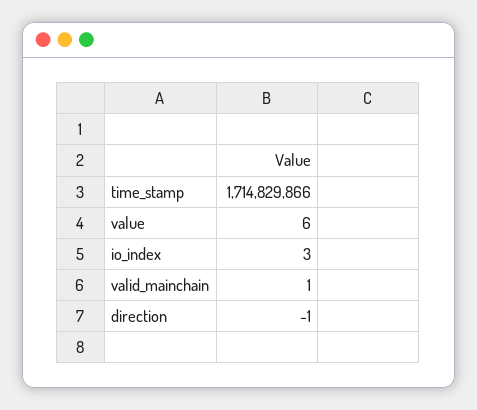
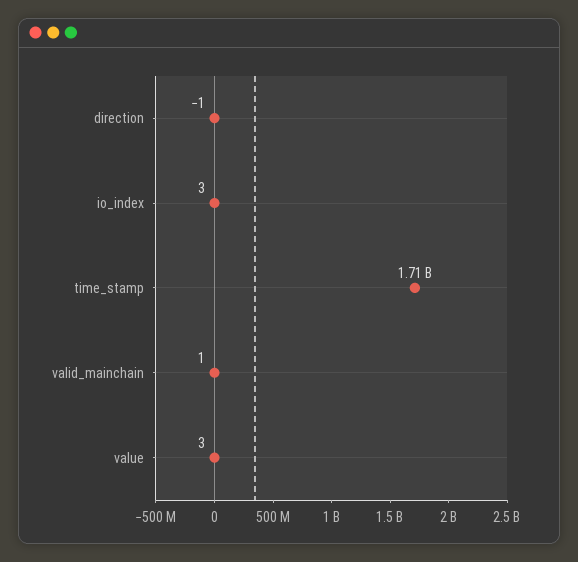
value: 6 -> 3

